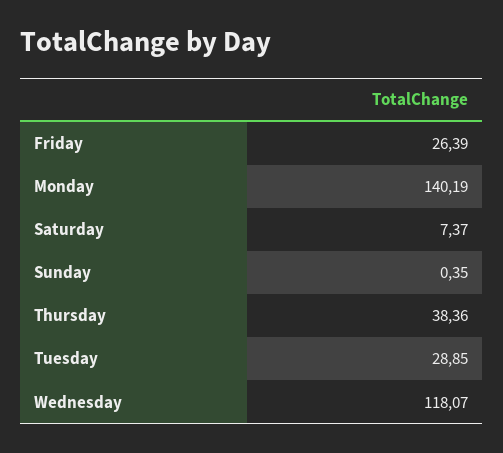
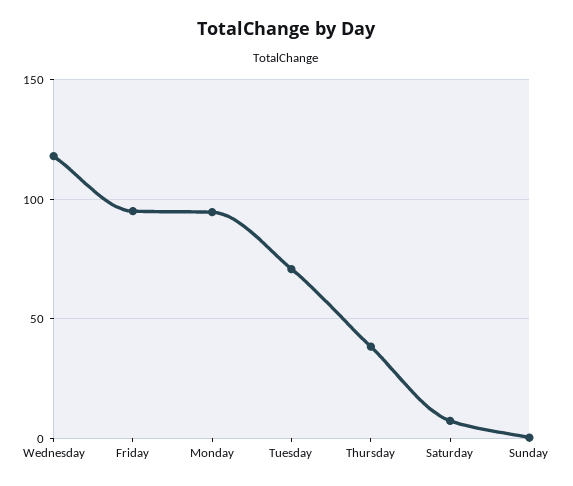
Friday: 26.39 -> 95
Monday: 140.19 -> 95
Tuesday: 28.85 -> 70

